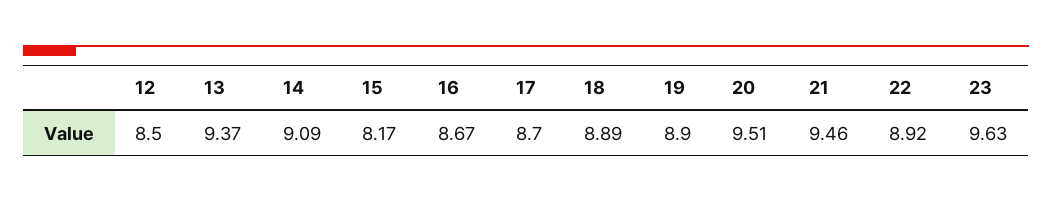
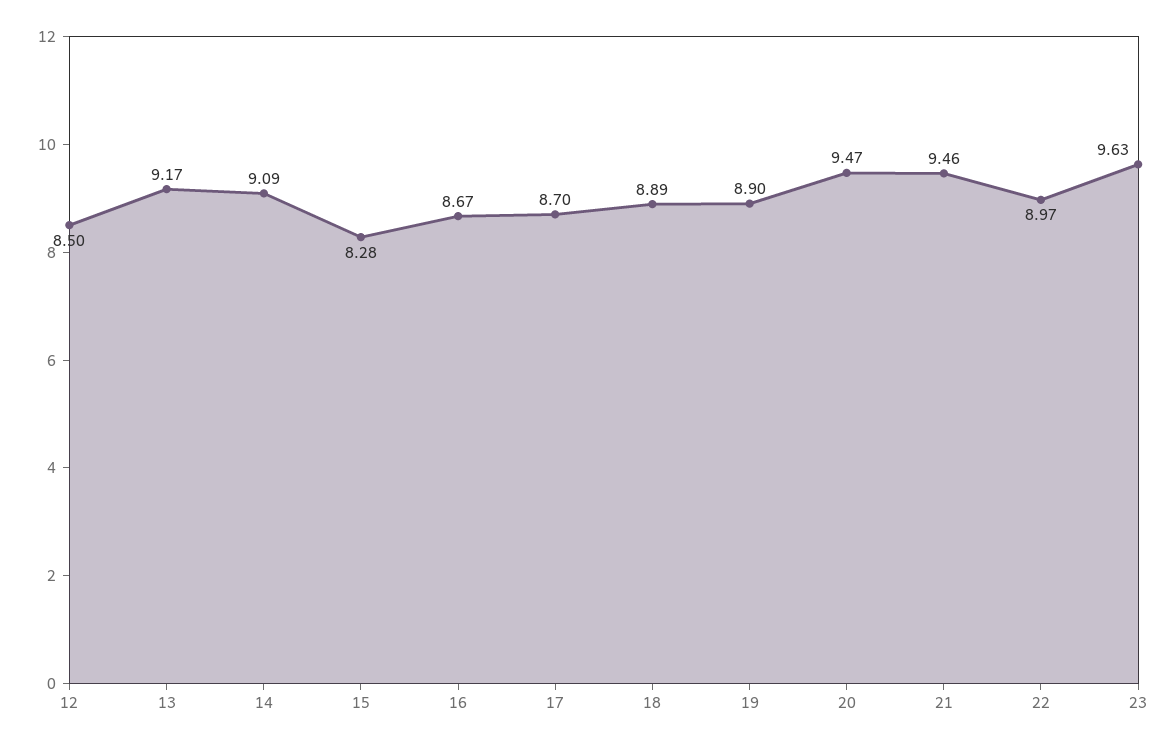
13: 9.37 -> 9.17
15: 8.17 -> 8.28
20: 9.51 -> 9.47
22: 8.92 -> 8.97

